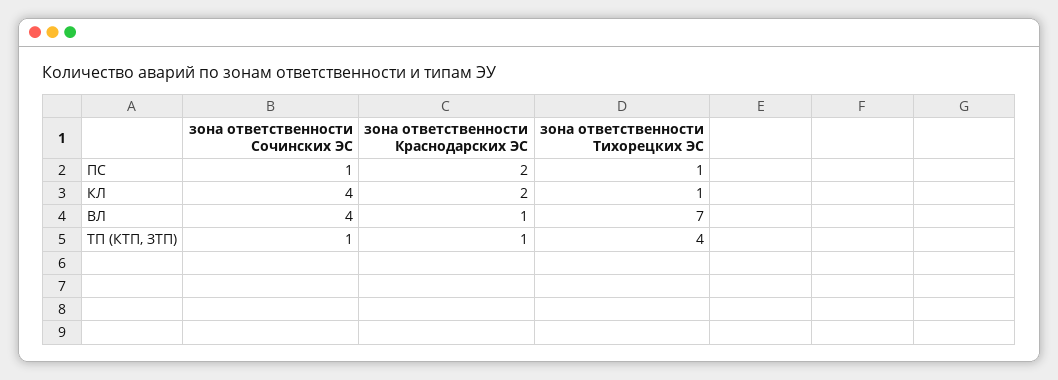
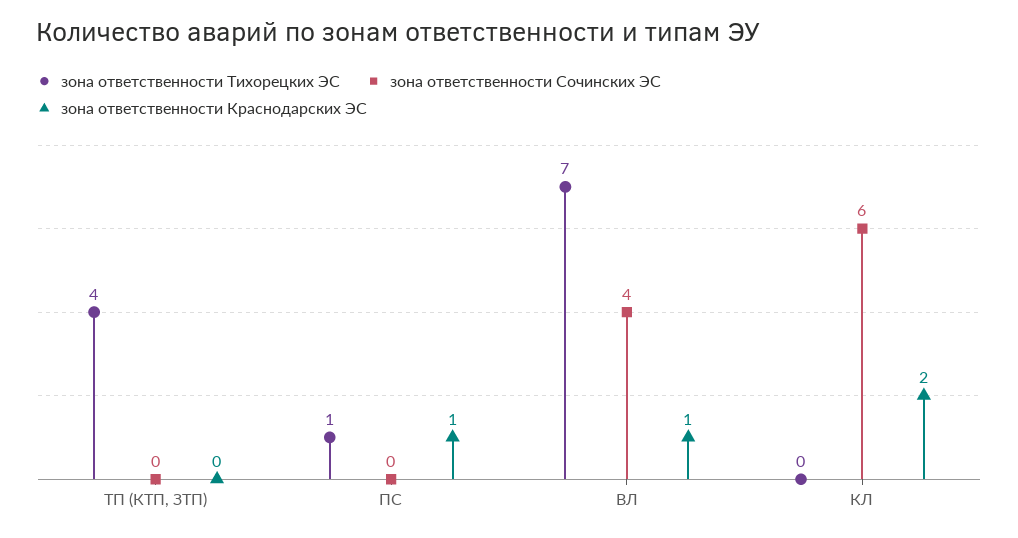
зона ответственности Сочинских ЭС, ПС: 1 -> 0
зона ответственности Краснодарских ЭС, ПС: 2 -> 1
зона ответственности Сочинских ЭС, КЛ: 4 -> 6
зона ответственности Тихорецких ЭС, КЛ: 1 -> 0
зона ответственности Сочинских ЭС, ТП (КТП, ЗТП): 1 -> 0
зона ответственности Краснодарских ЭС, ТП (КТП, ЗТП): 1 -> 0

